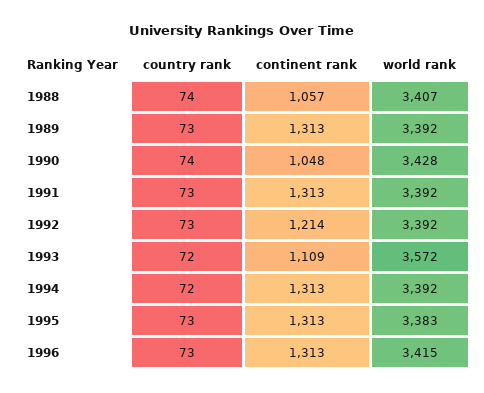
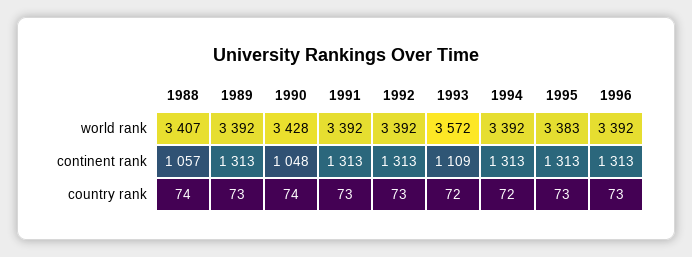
continent rank, 1992: 1214 -> 1313
world rank, 1996: 3415 -> 3392

